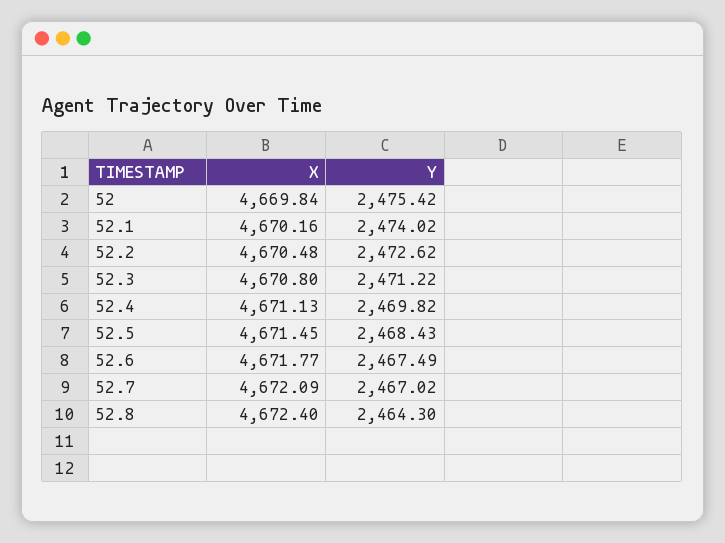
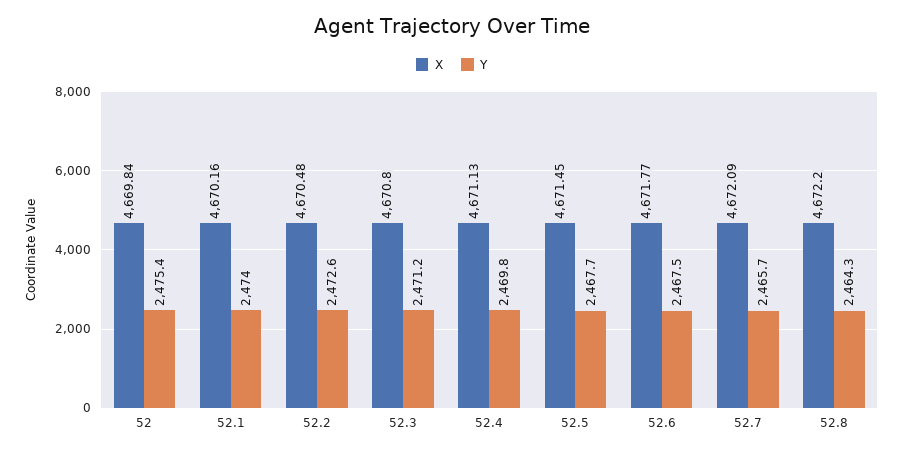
Y, 52.5: 2468.43 -> 2467.7
Y, 52.7: 2467.02 -> 2465.7
X, 52.8: 4672.4 -> 4672.2

